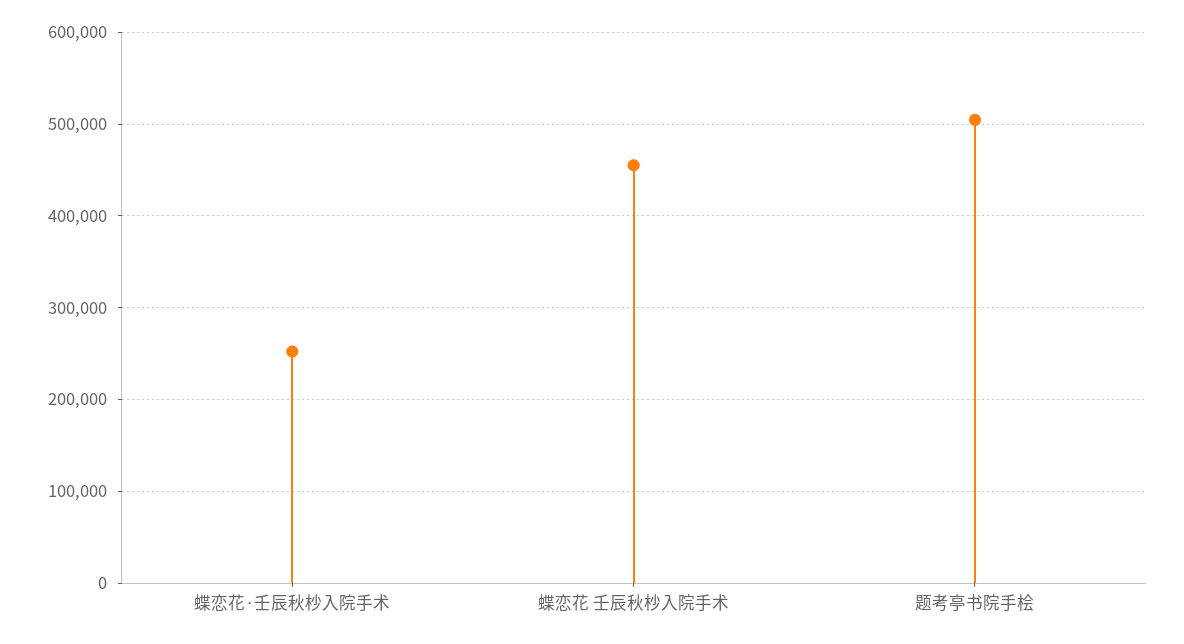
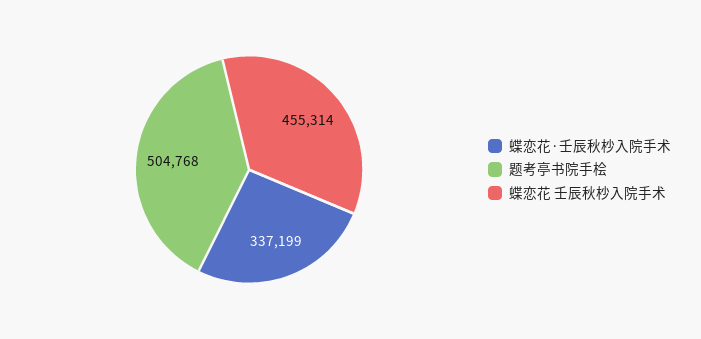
蝶恋花·壬辰秋杪入院手术: 250000 -> 337199

